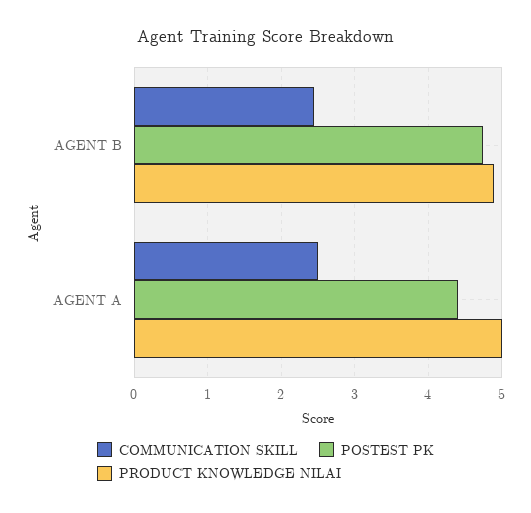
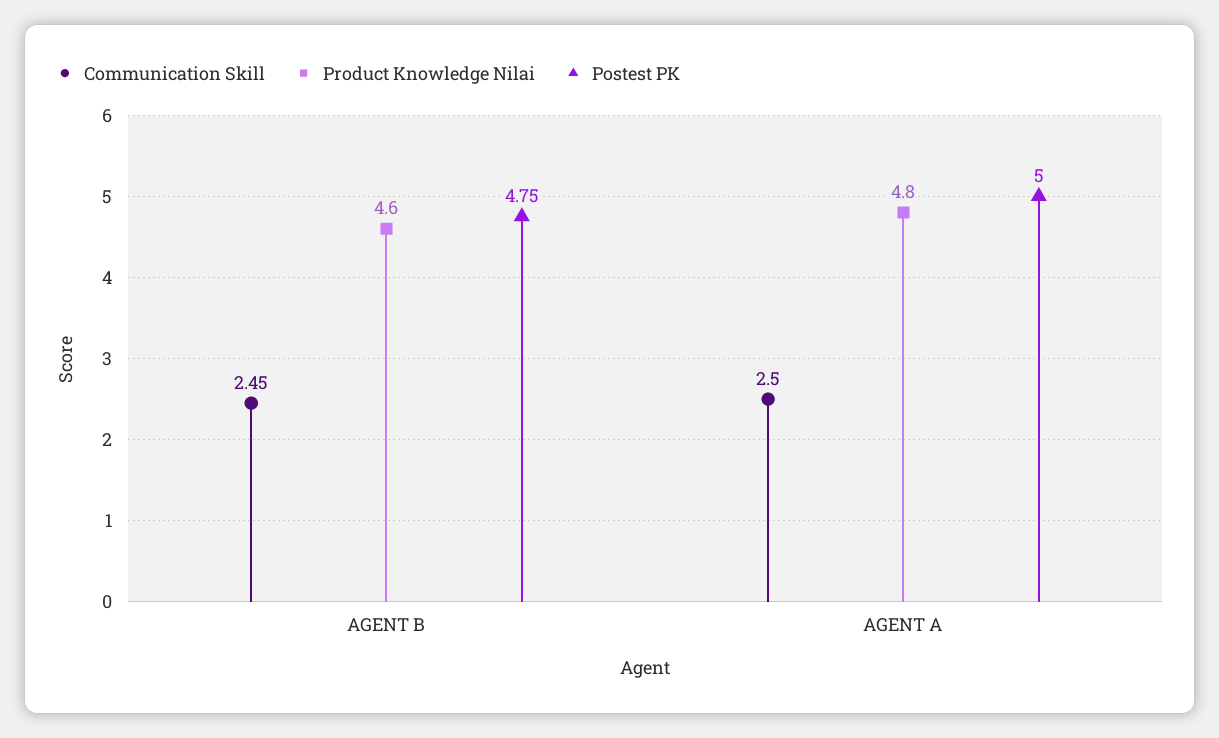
PRODUCT KNOWLEDGE NILAI, AGENT B: 4.9 -> 4.6
POSTEST PK, AGENT A: 4.4 -> 5
PRODUCT KNOWLEDGE NILAI, AGENT A: 5 -> 4.8

